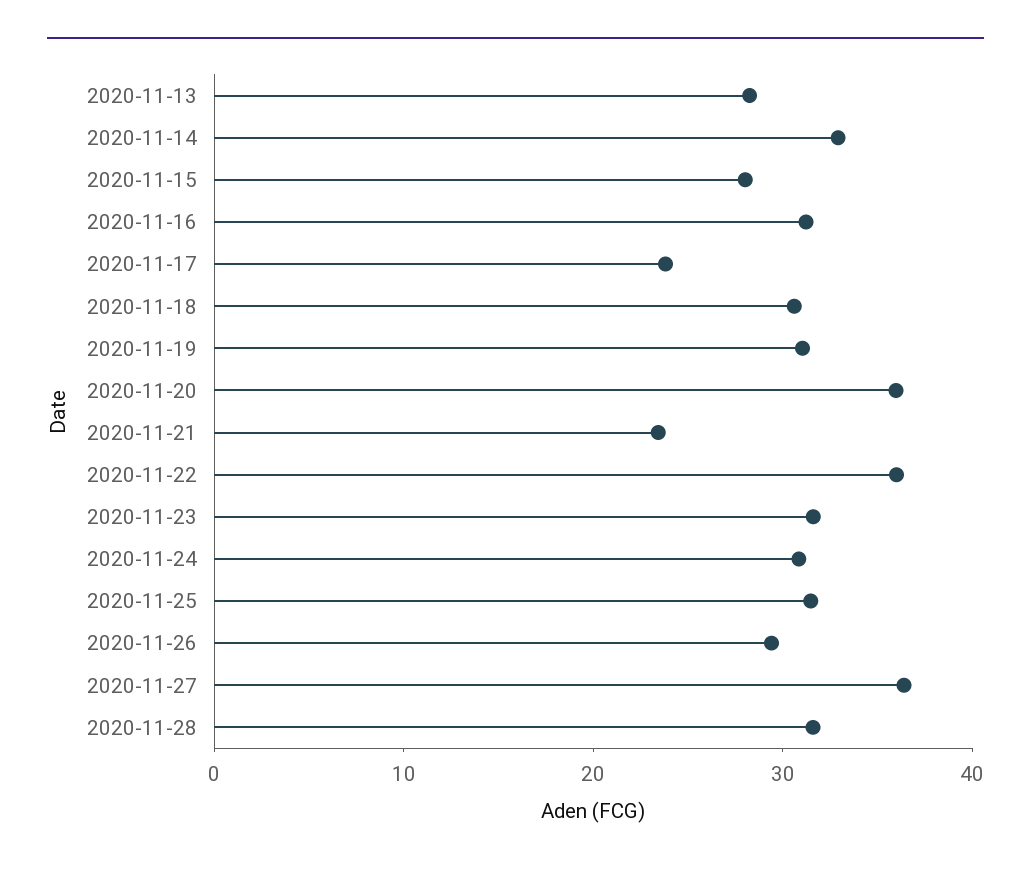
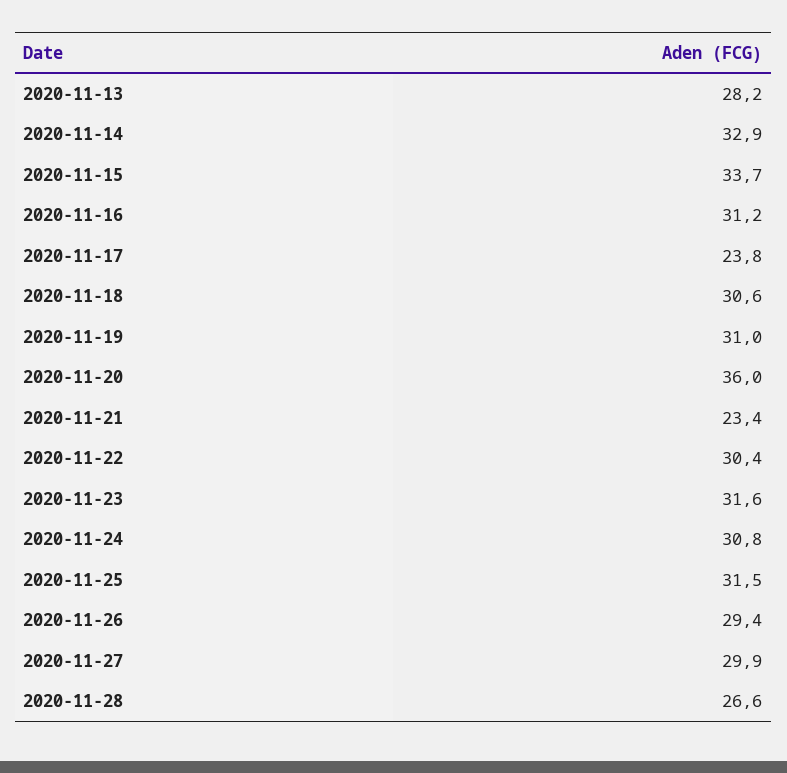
2020-11-15: 28 -> 33.7
2020-11-22: 36 -> 30.4
2020-11-27: 36 -> 29.9
2020-11-28: 32 -> 26.6

